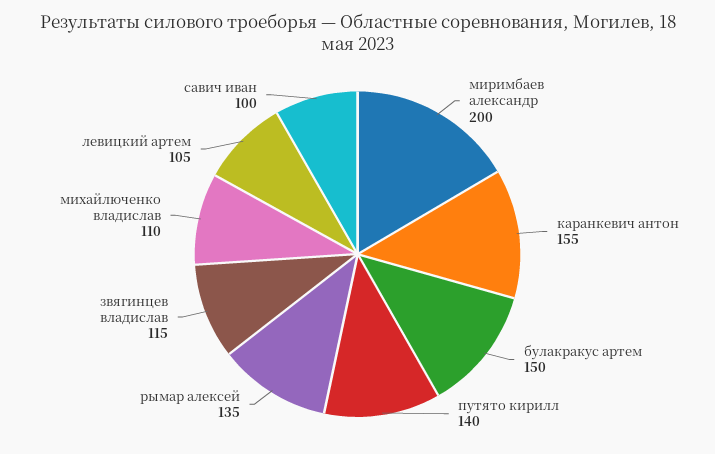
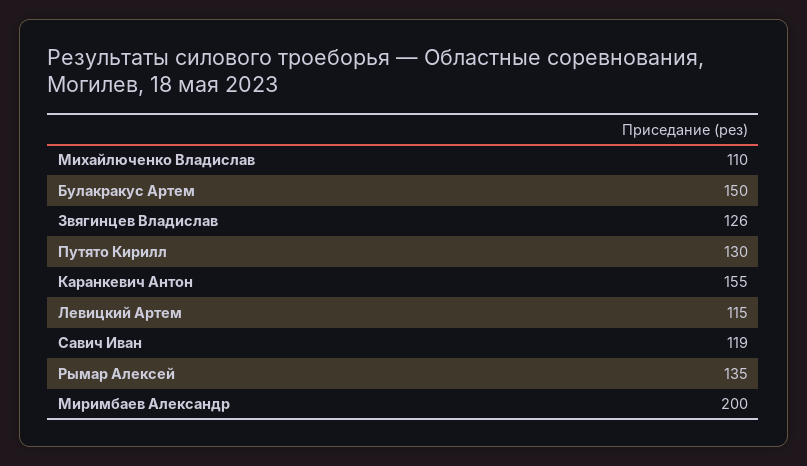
путято кирилл: 140 -> 130
звягинцев владислав: 115 -> 126
левицкий артем: 105 -> 115
савич иван: 100 -> 119

